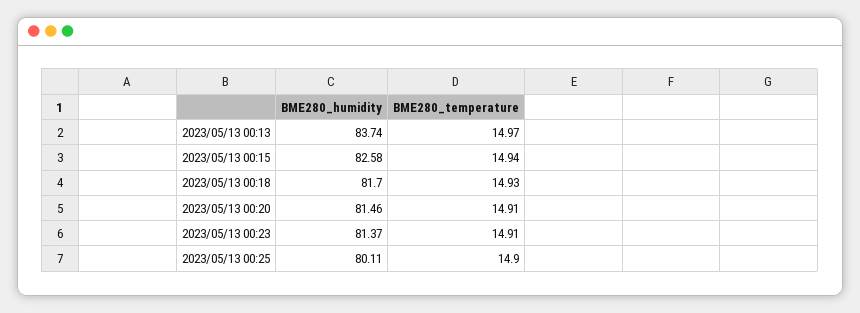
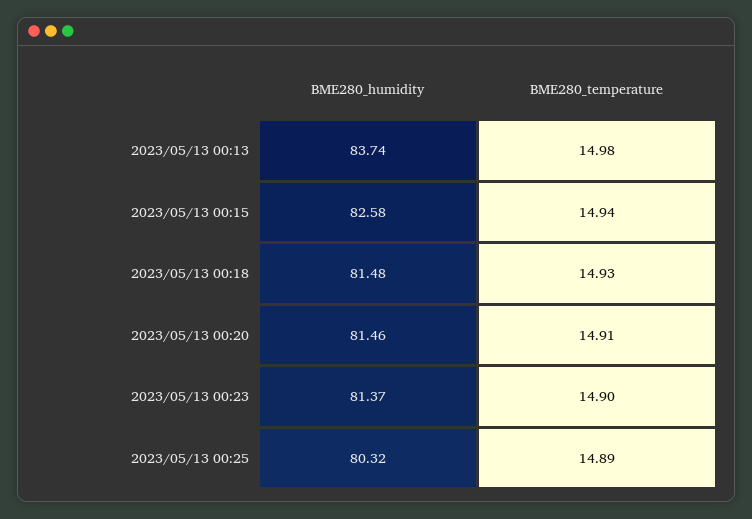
BME280_temperature, 2023/05/13 00:13: 14.97 -> 14.98
BME280_humidity, 2023/05/13 00:18: 81.7 -> 81.48
BME280_temperature, 2023/05/13 00:23: 14.91 -> 14.9
BME280_humidity, 2023/05/13 00:25: 80.11 -> 80.32
BME280_temperature, 2023/05/13 00:25: 14.9 -> 14.89

